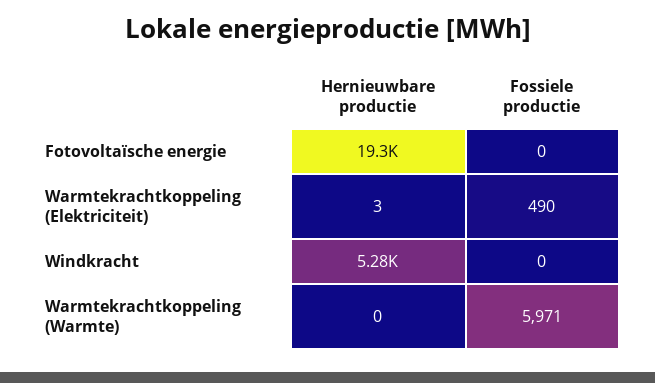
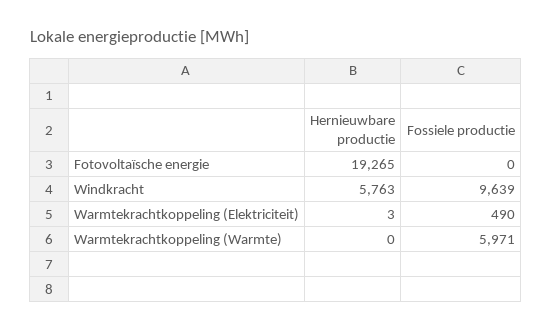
Hernieuwbare productie, Windkracht: 5280 -> 5763
Fossiele productie, Windkracht: 0 -> 9639

